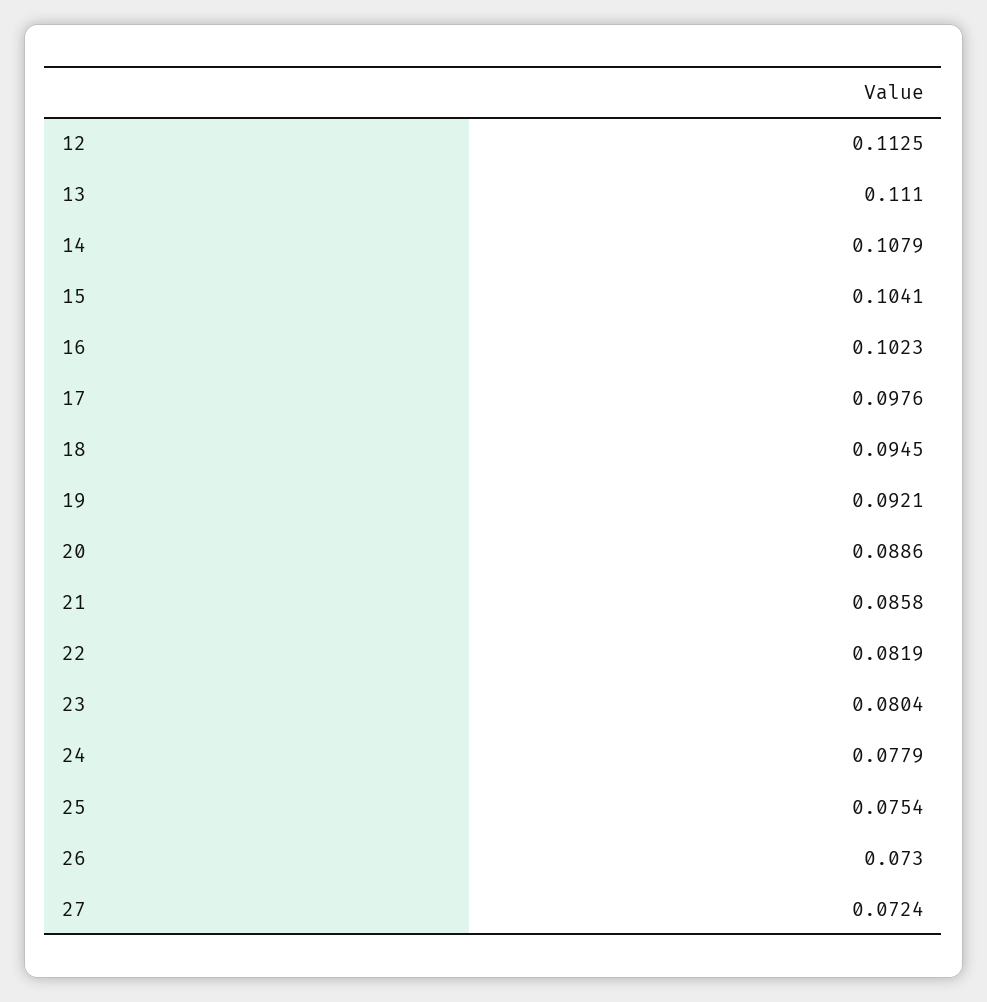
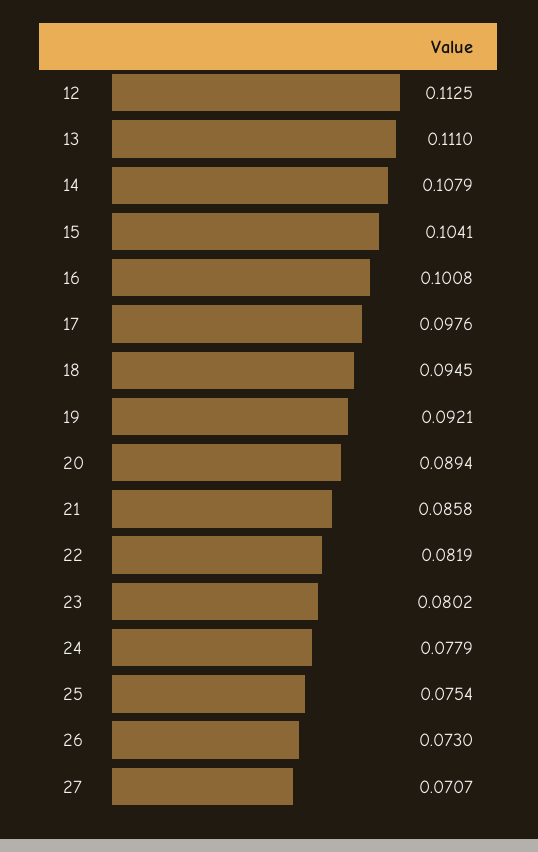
16: 0.1023 -> 0.1008
20: 0.0886 -> 0.0894
23: 0.0804 -> 0.0802
27: 0.0724 -> 0.0707

